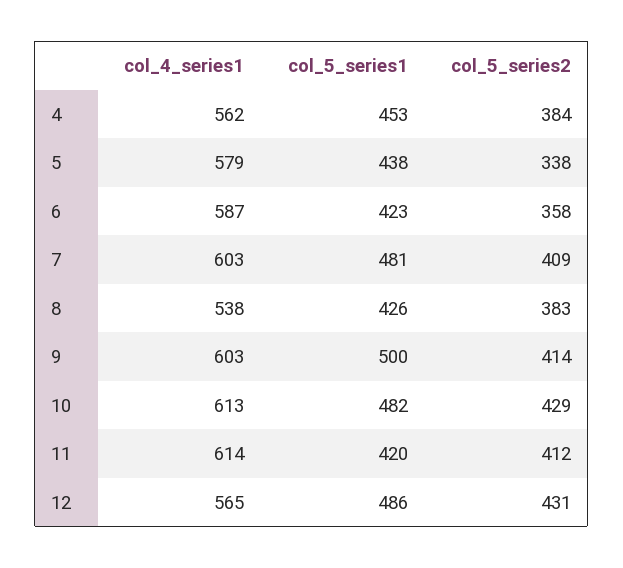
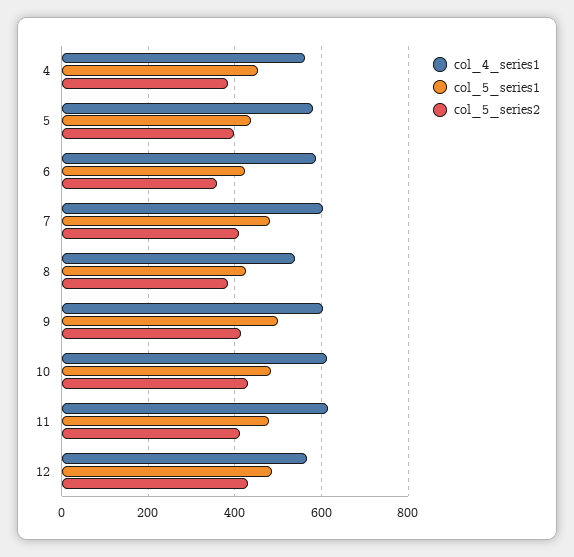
col_5_series2, 5: 338 -> 400
col_5_series1, 11: 420 -> 480

